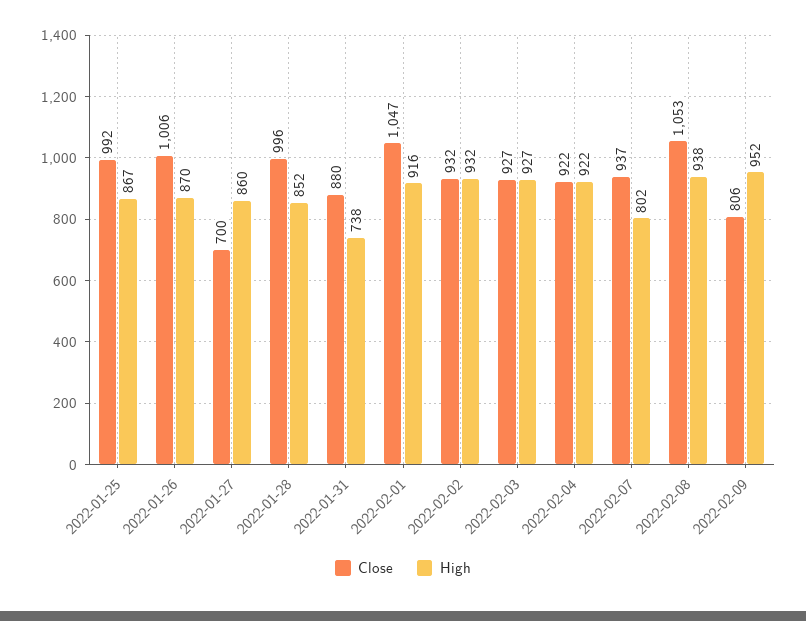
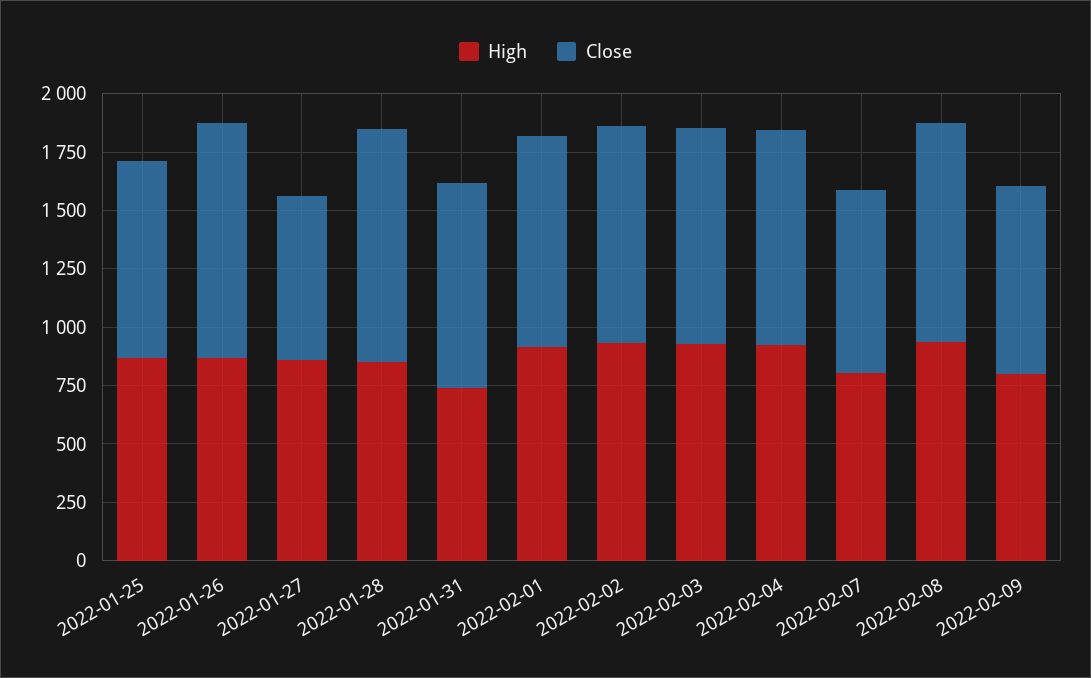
Close, 2022-01-25: 992 -> 850
Close, 2022-02-01: 1047 -> 900
Close, 2022-02-07: 937 -> 800
Close, 2022-02-08: 1053 -> 950
High, 2022-02-09: 952 -> 800

